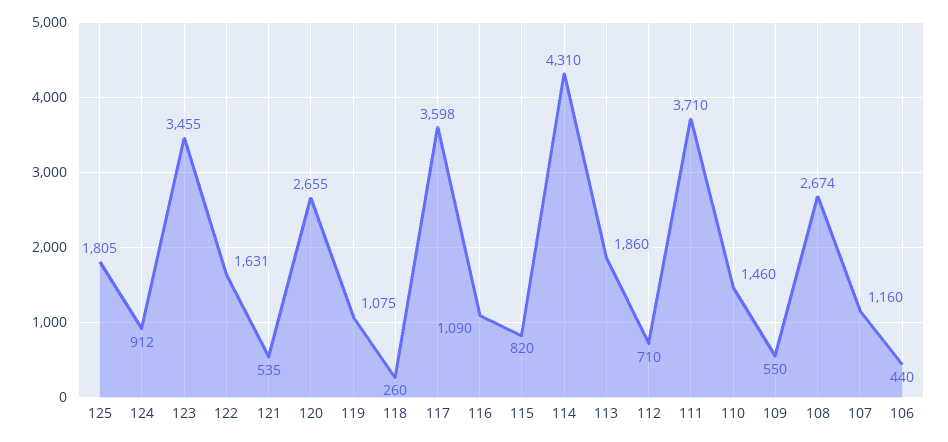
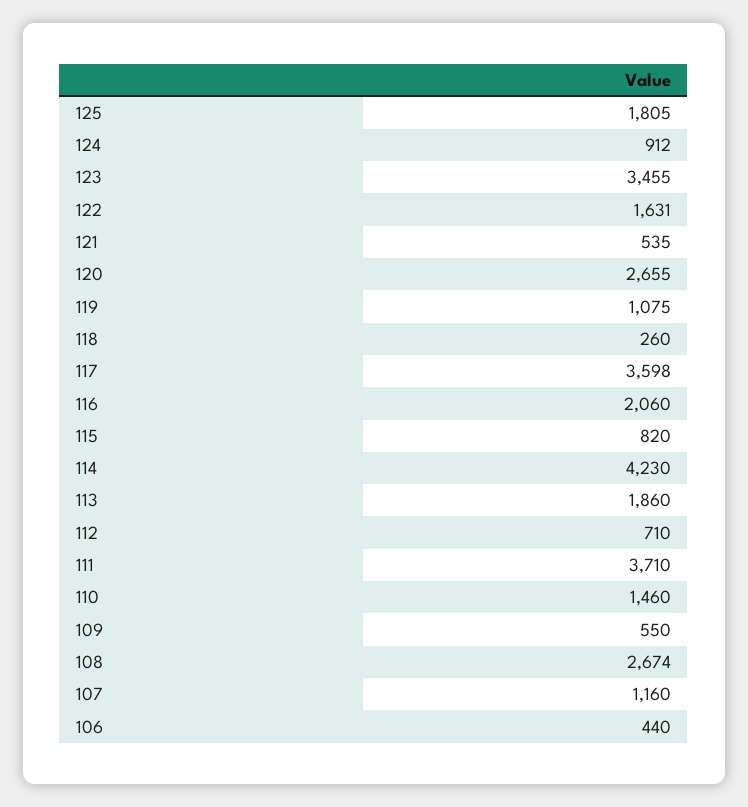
116: 1090 -> 2060
114: 4310 -> 4230

